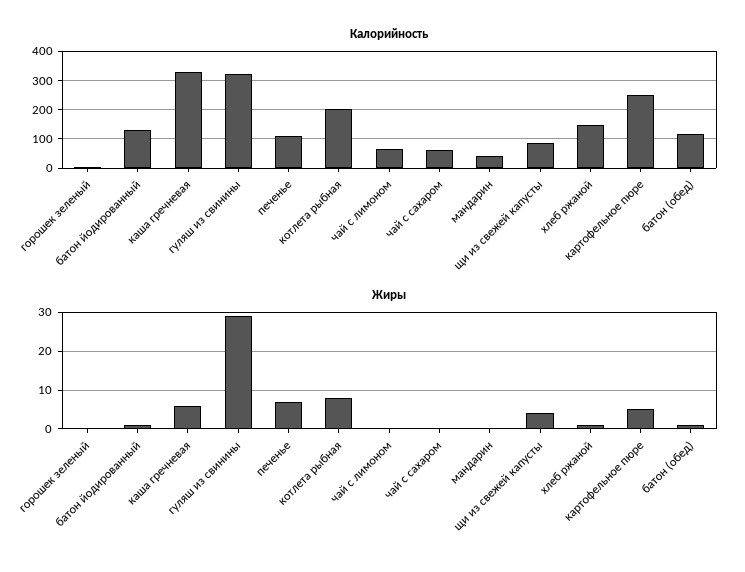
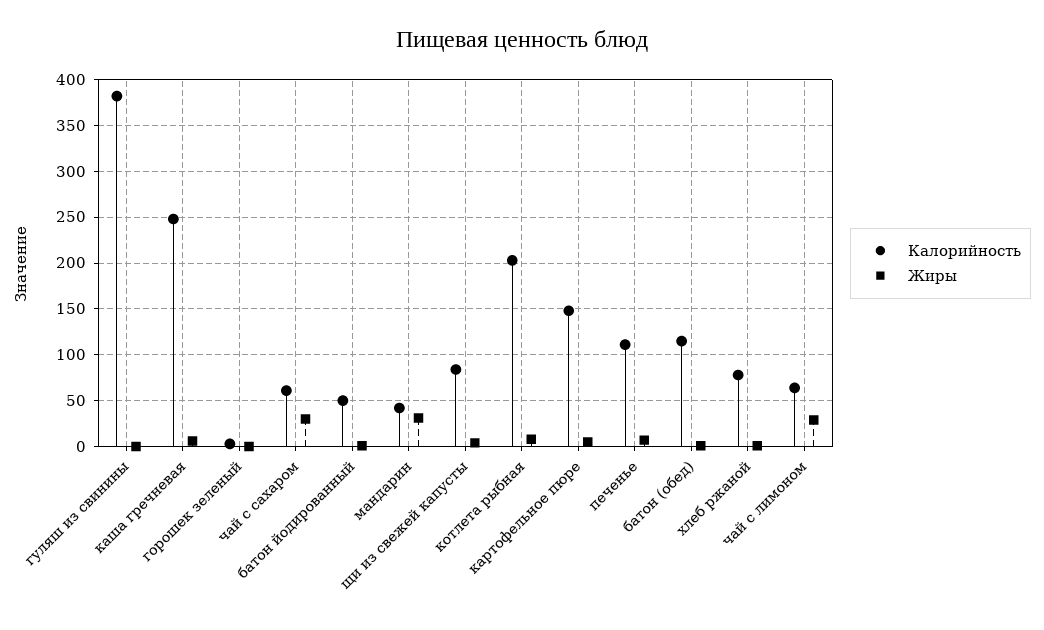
Калорийность, батон йодированный: 125 -> 50
Калорийность, каша гречневая: 325 -> 250
Калорийность, гуляш из свинины: 325 -> 380
Калорийность, хлеб ржаной: 150 -> 80
Калорийность, картофельное пюре: 250 -> 150
Жиры, гуляш из свинины: 30 -> 0
Жиры, чай с лимоном: 0 -> 30
Жиры, чай с сахаром: 0 -> 30
Жиры, мандарин: 0 -> 30

